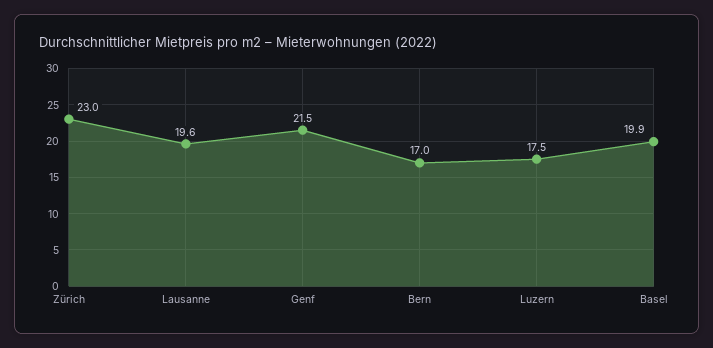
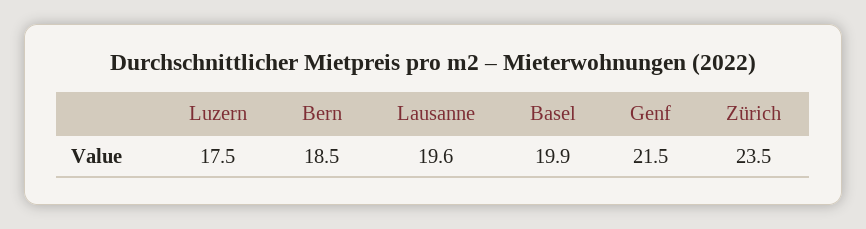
Zürich: 23 -> 23.5
Bern: 17 -> 18.5

